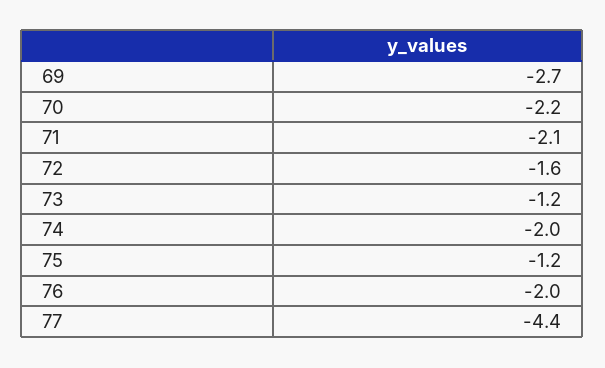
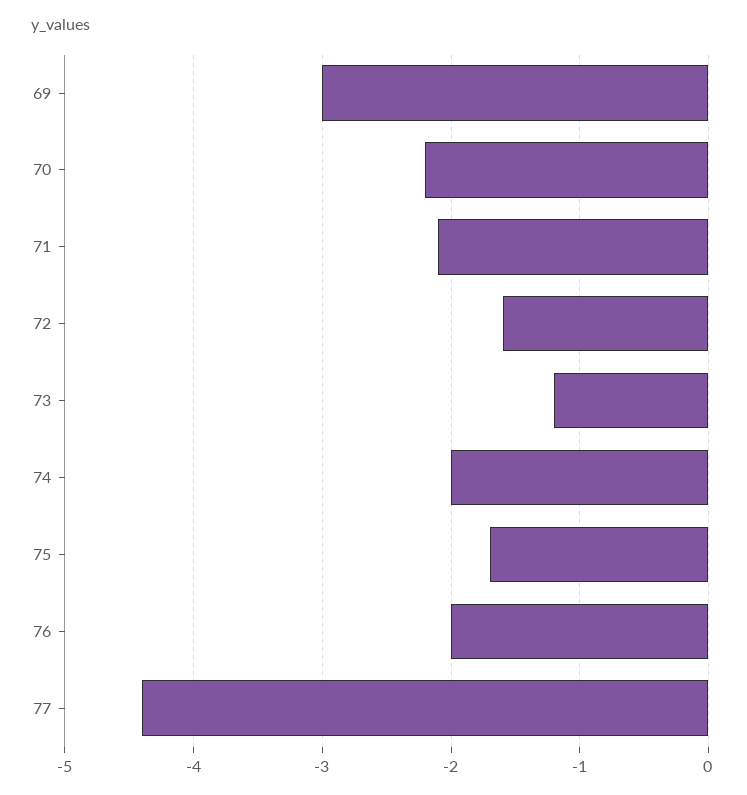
69: -2.7 -> -3
75: -1.2 -> -1.7

